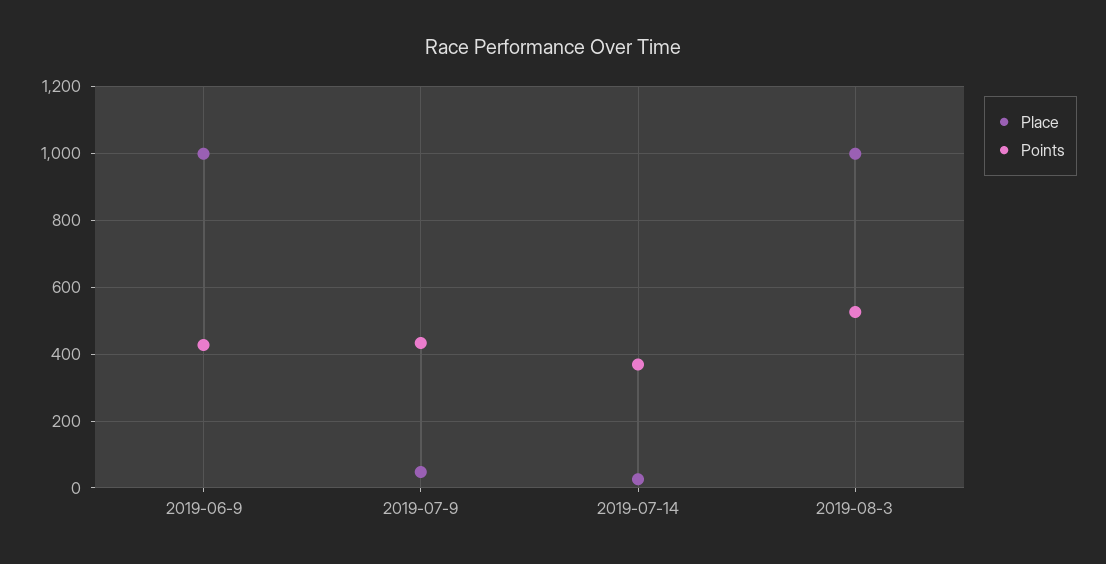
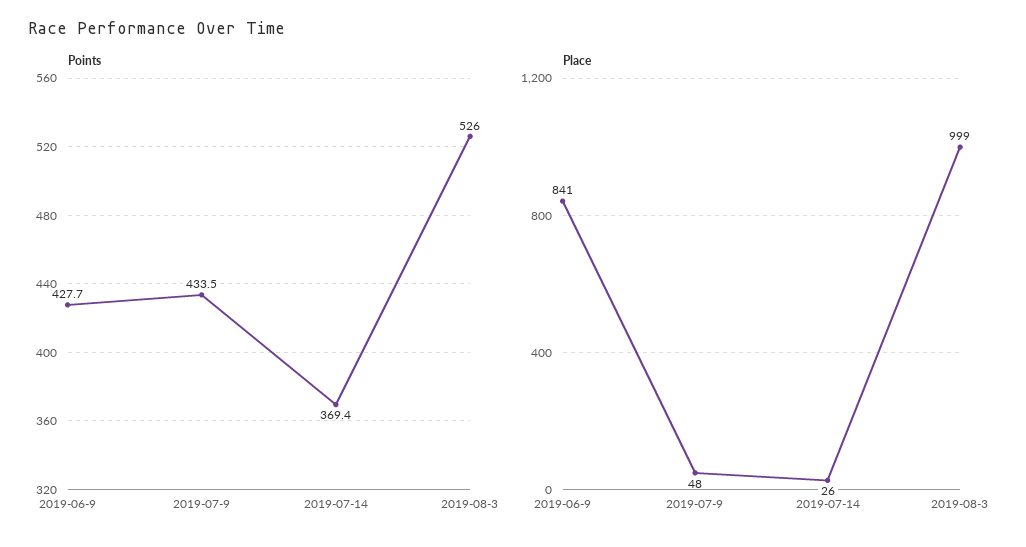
Place, 2019-06-9: 1000 -> 841

